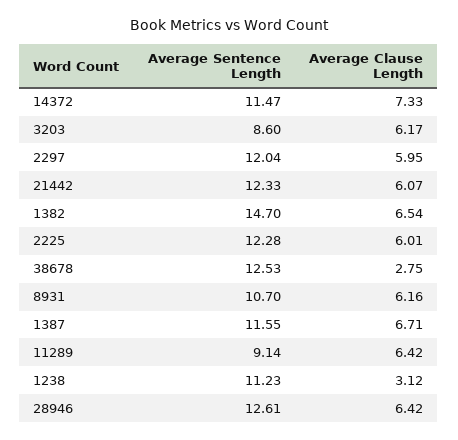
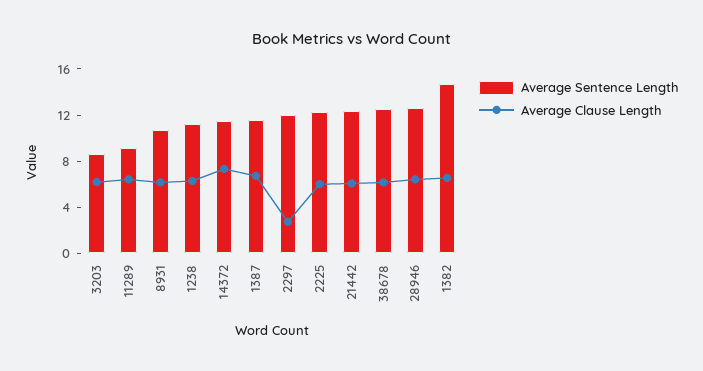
Average Clause Length, 2297: 5.95 -> 3
Average Clause Length, 38678: 2.75 -> 6
Average Clause Length, 1238: 3.12 -> 6

